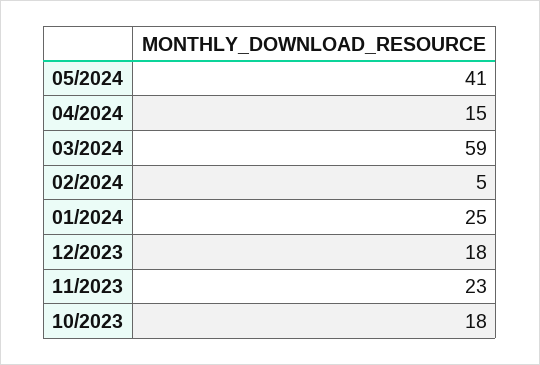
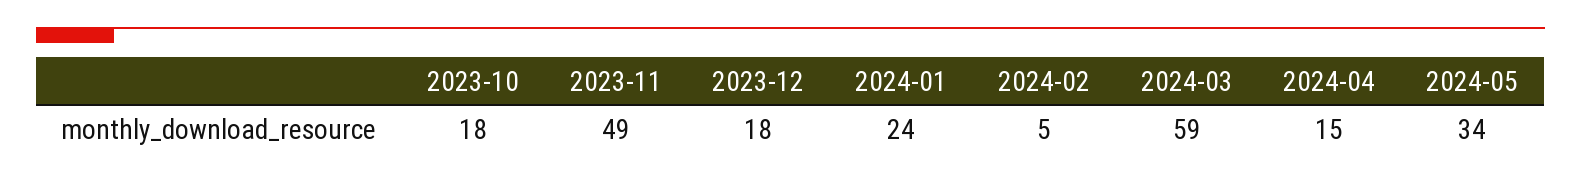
05/2024: 41 -> 34
01/2024: 25 -> 24
11/2023: 23 -> 49

